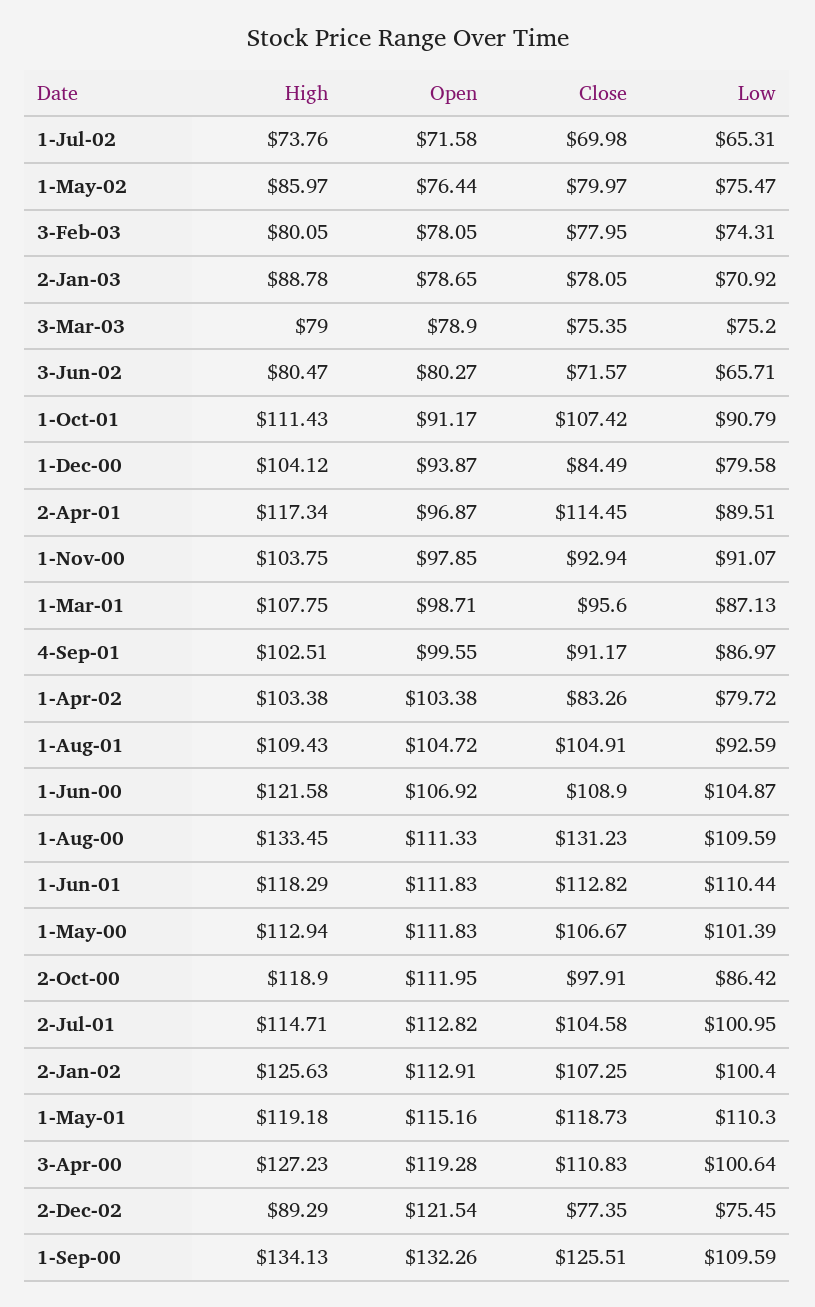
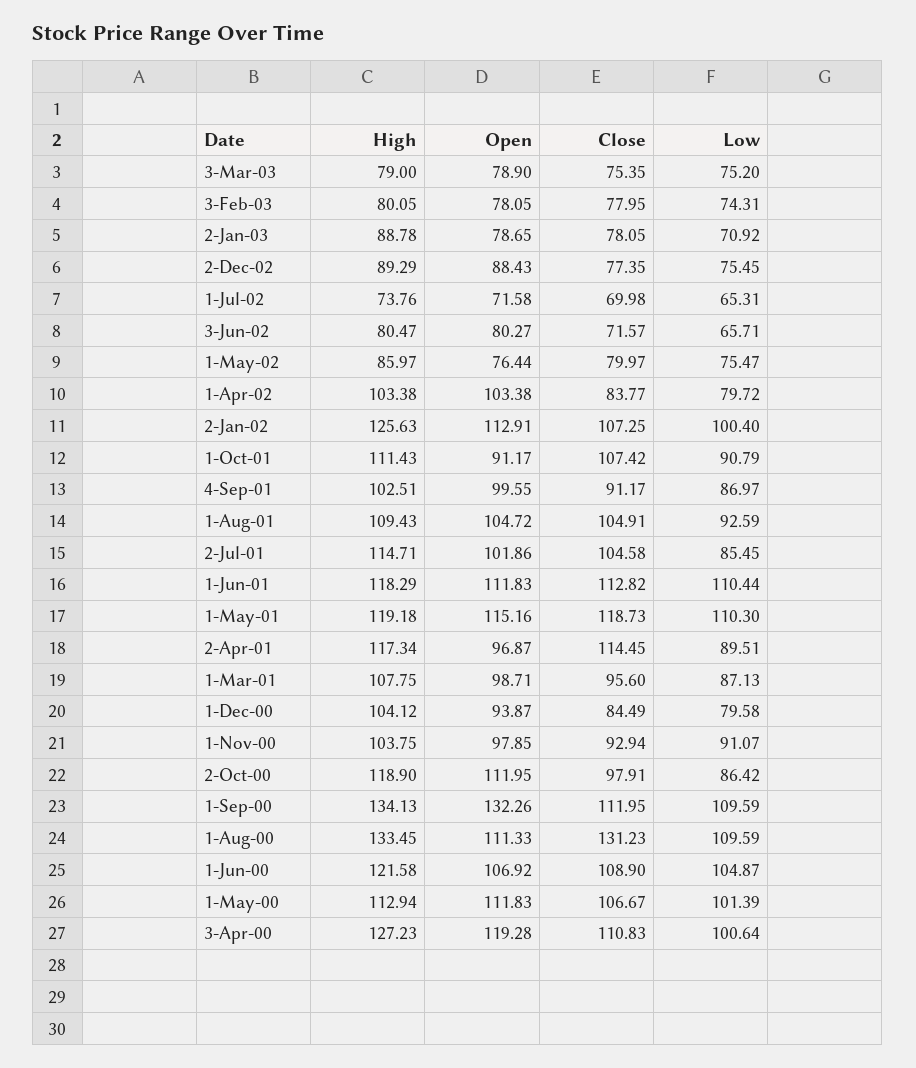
Close, 1-Apr-02: 83.26 -> 83.77
Open, 2-Jul-01: 112.82 -> 101.86
Low, 2-Jul-01: 100.95 -> 85.45
Open, 2-Dec-02: 121.54 -> 88.43
Close, 1-Sep-00: 125.51 -> 111.95

